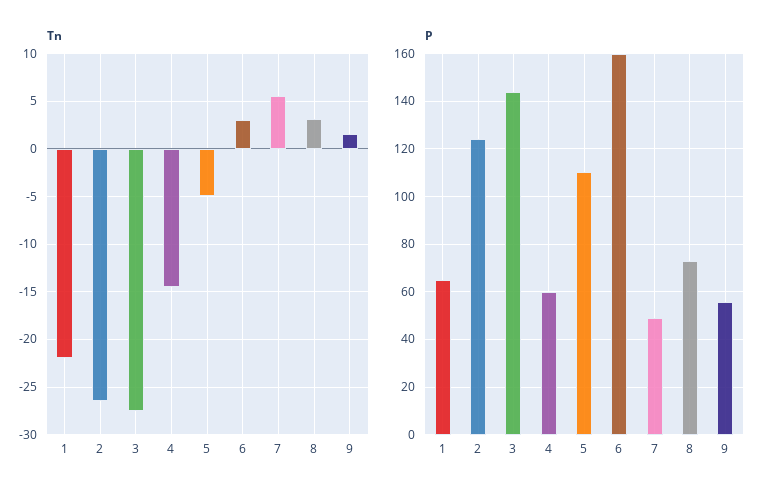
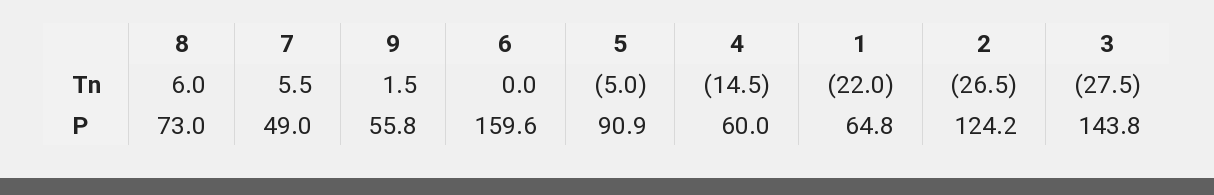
Tn, 6: 3 -> 0
Tn, 8: 3 -> 6
P, 5: 110 -> 90.9

